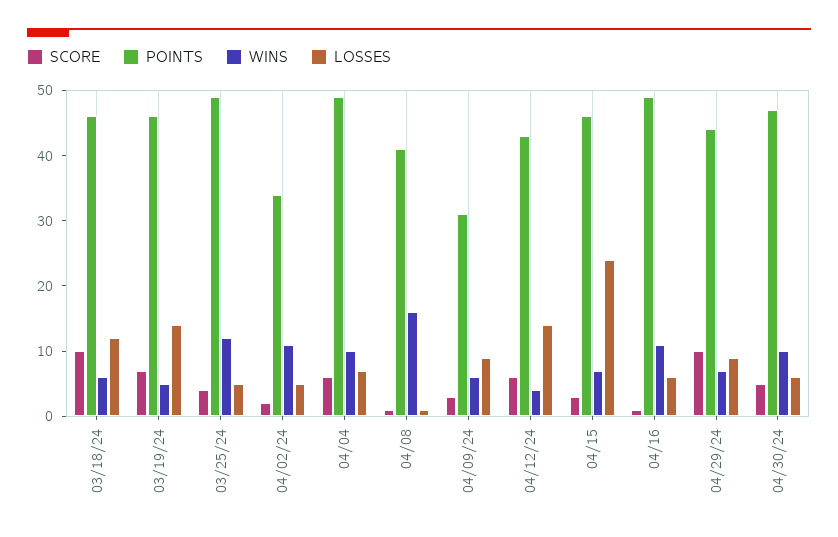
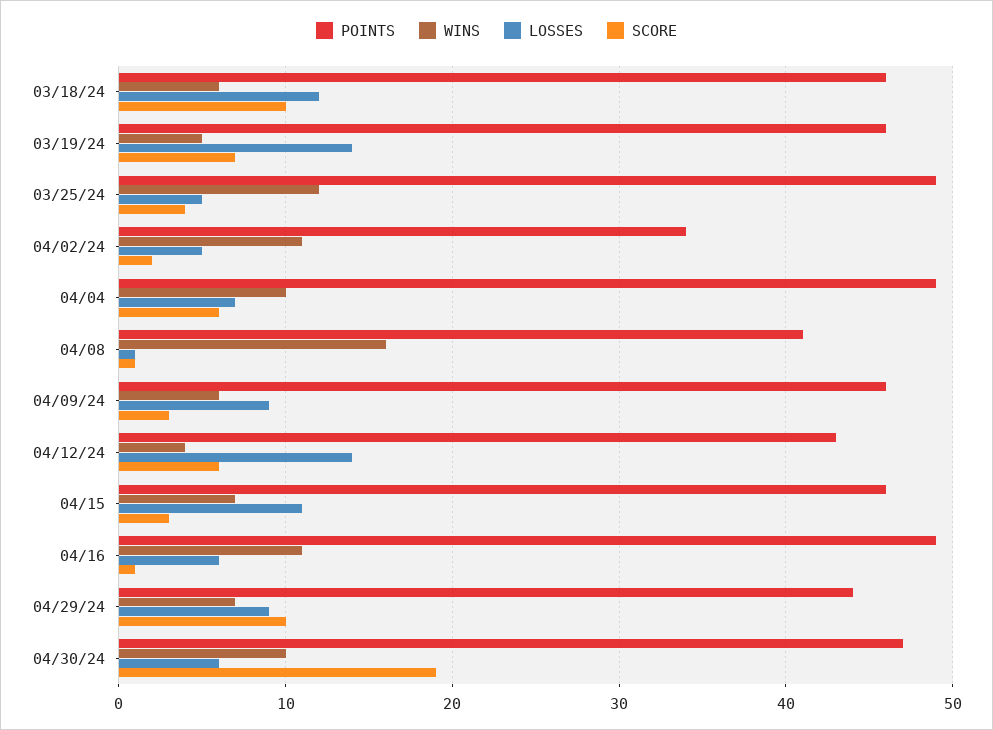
POINTS, 04/09/24: 30 -> 46
LOSSES, 04/15: 25 -> 11
SCORE, 04/30/24: 5 -> 19

